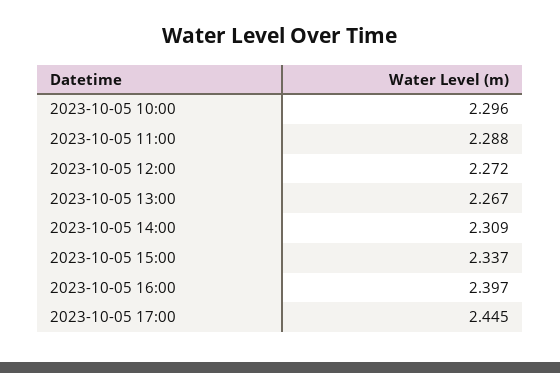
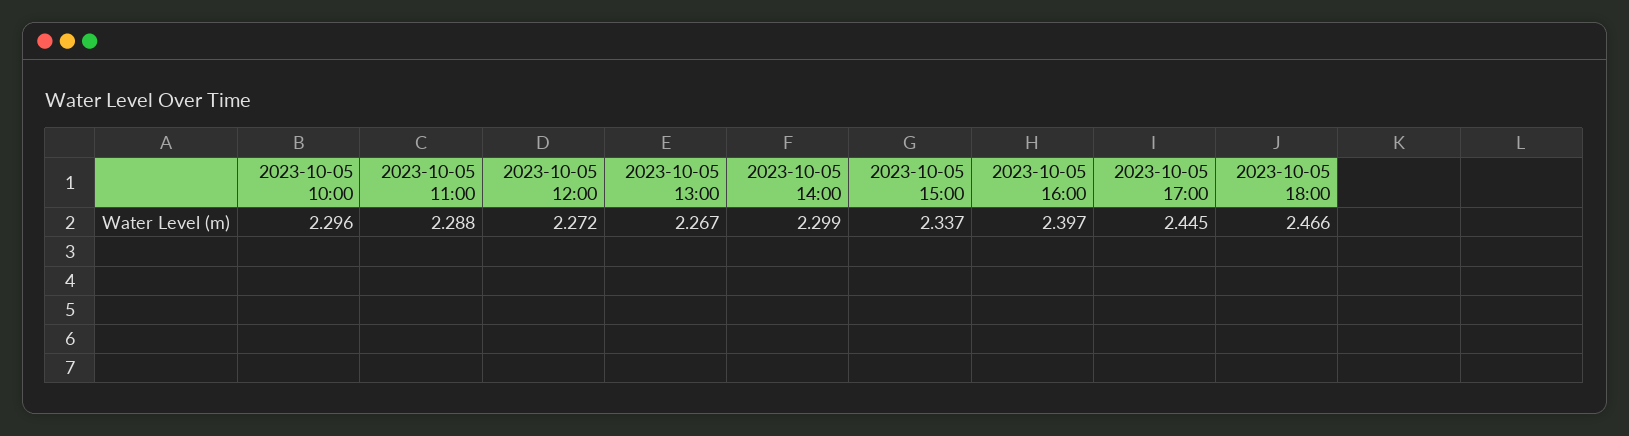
2023-10-05 14:00: 2.309 -> 2.299
2023-10-05 18:00: none -> 2.466

